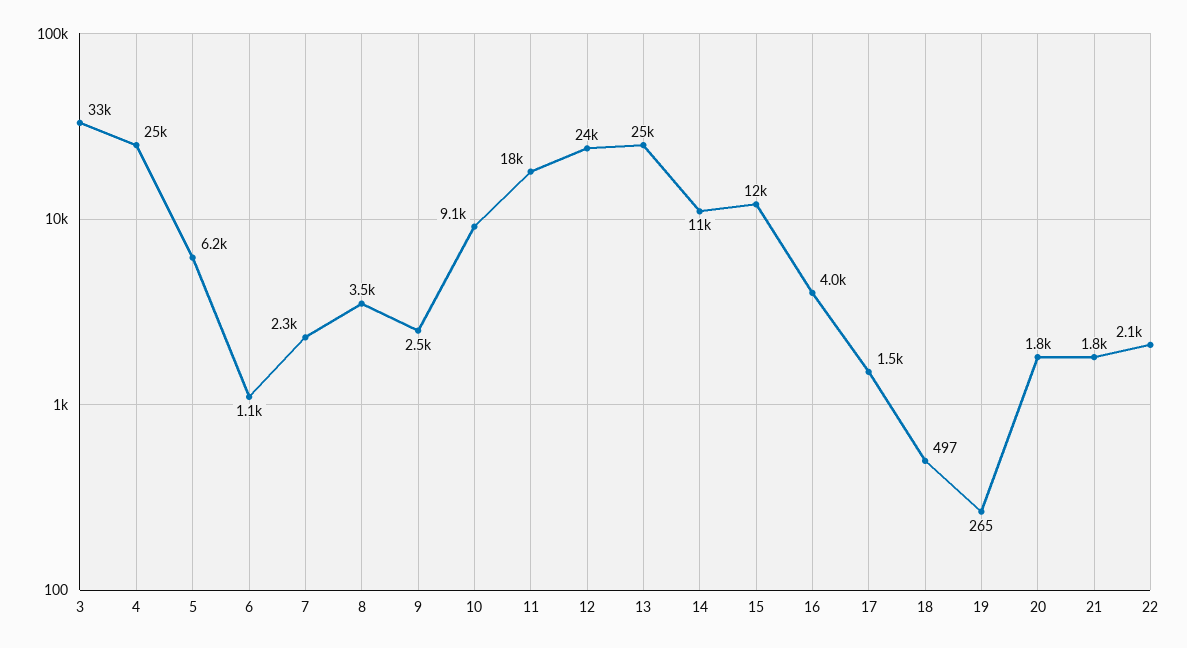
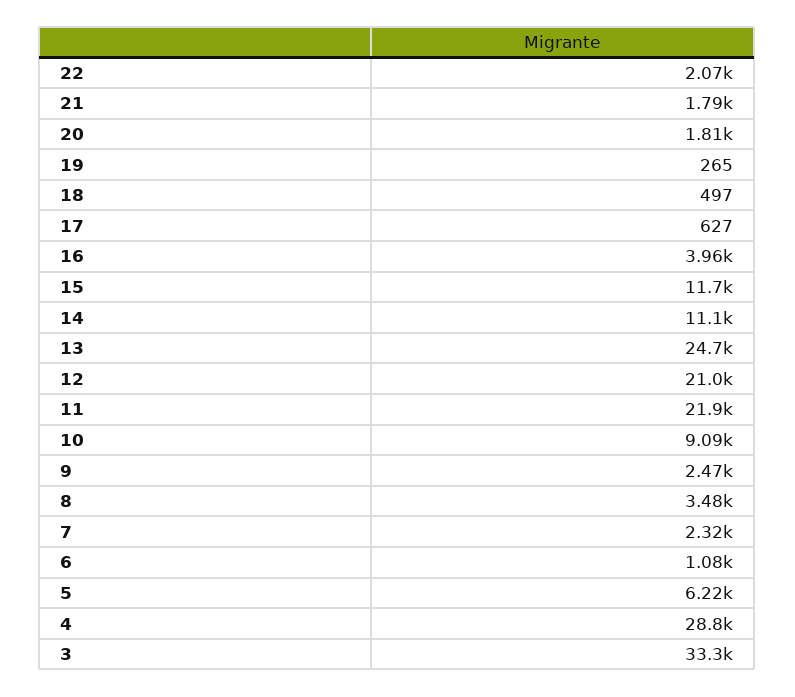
4: 25000 -> 28800
11: 18000 -> 21900
12: 24000 -> 21000
17: 1500 -> 627

